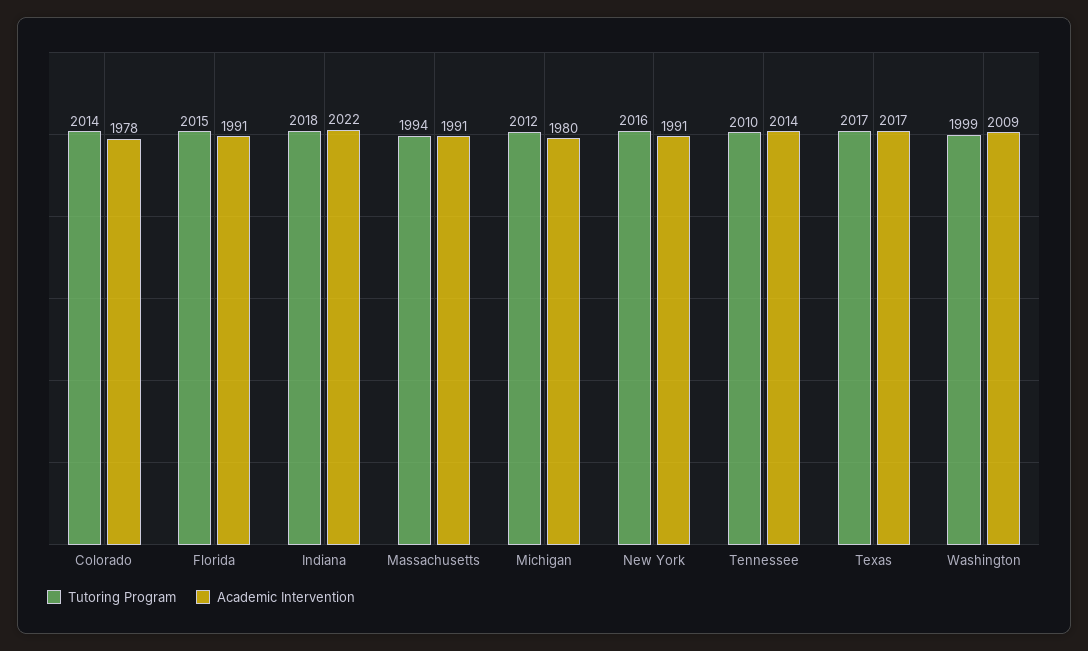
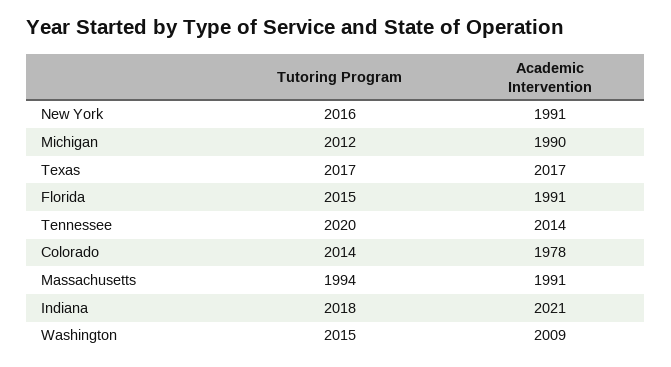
Academic Intervention, Indiana: 2022 -> 2021
Academic Intervention, Michigan: 1980 -> 1990
Tutoring Program, Tennessee: 2010 -> 2020
Tutoring Program, Washington: 1999 -> 2015

